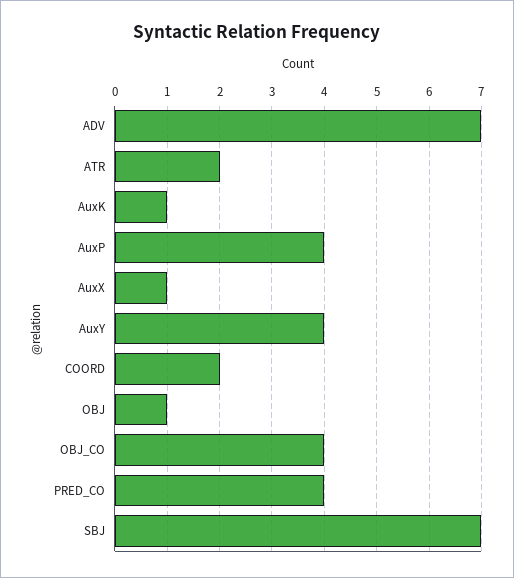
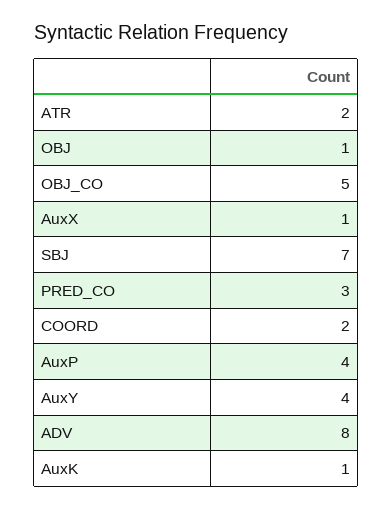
ADV: 7 -> 8
OBJ_CO: 4 -> 5
PRED_CO: 4 -> 3

